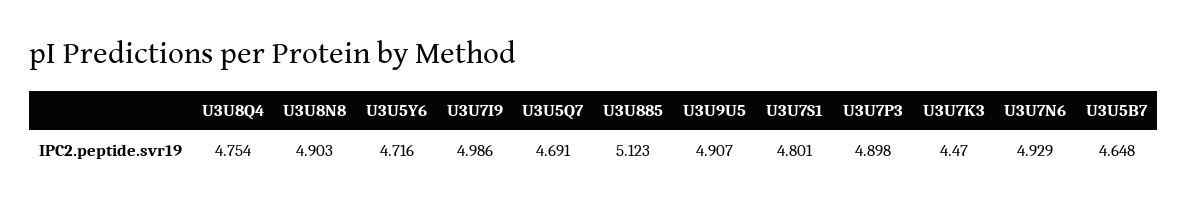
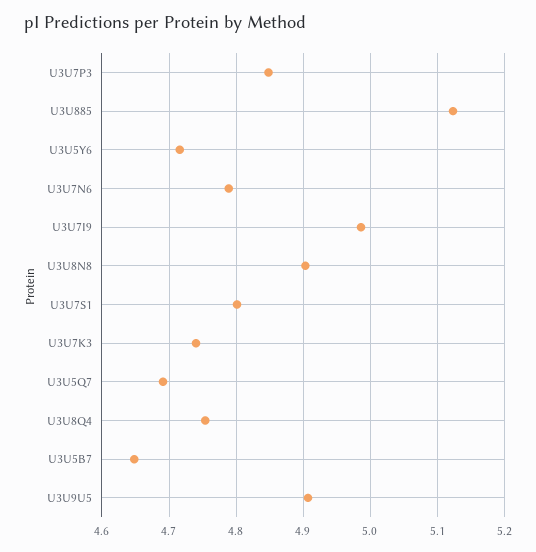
U3U7P3: 4.898 -> 4.85
U3U7K3: 4.47 -> 4.74
U3U7N6: 4.929 -> 4.79

